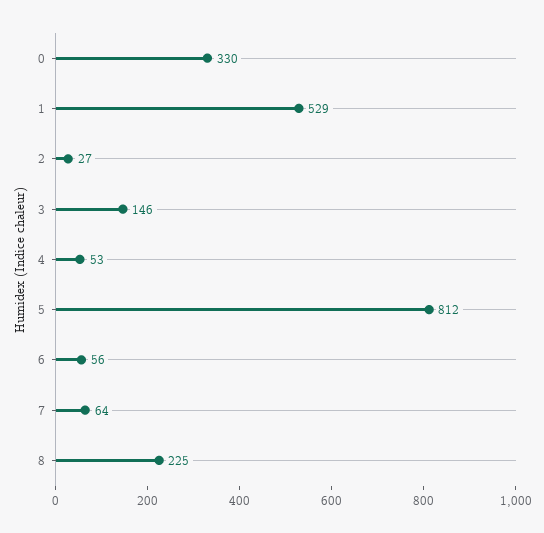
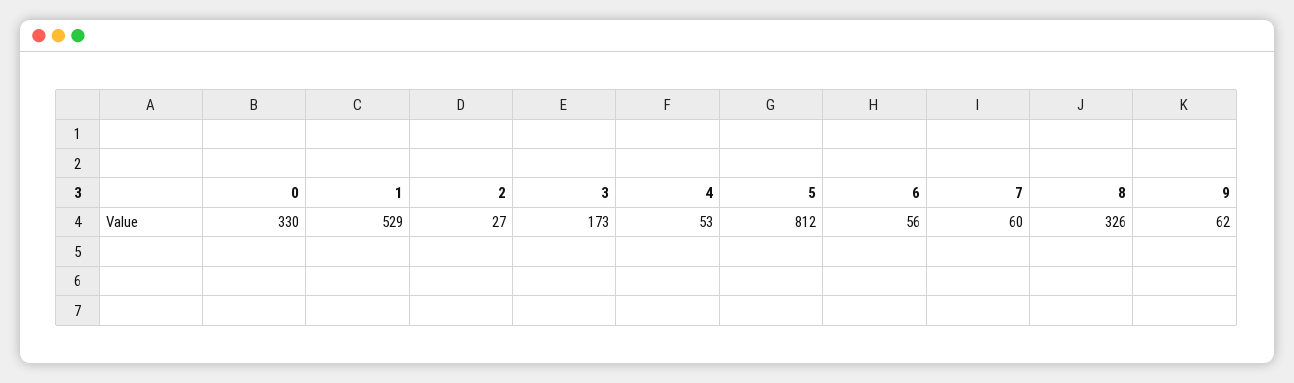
3: 146 -> 173
7: 64 -> 60
8: 225 -> 326
9: none -> 62

